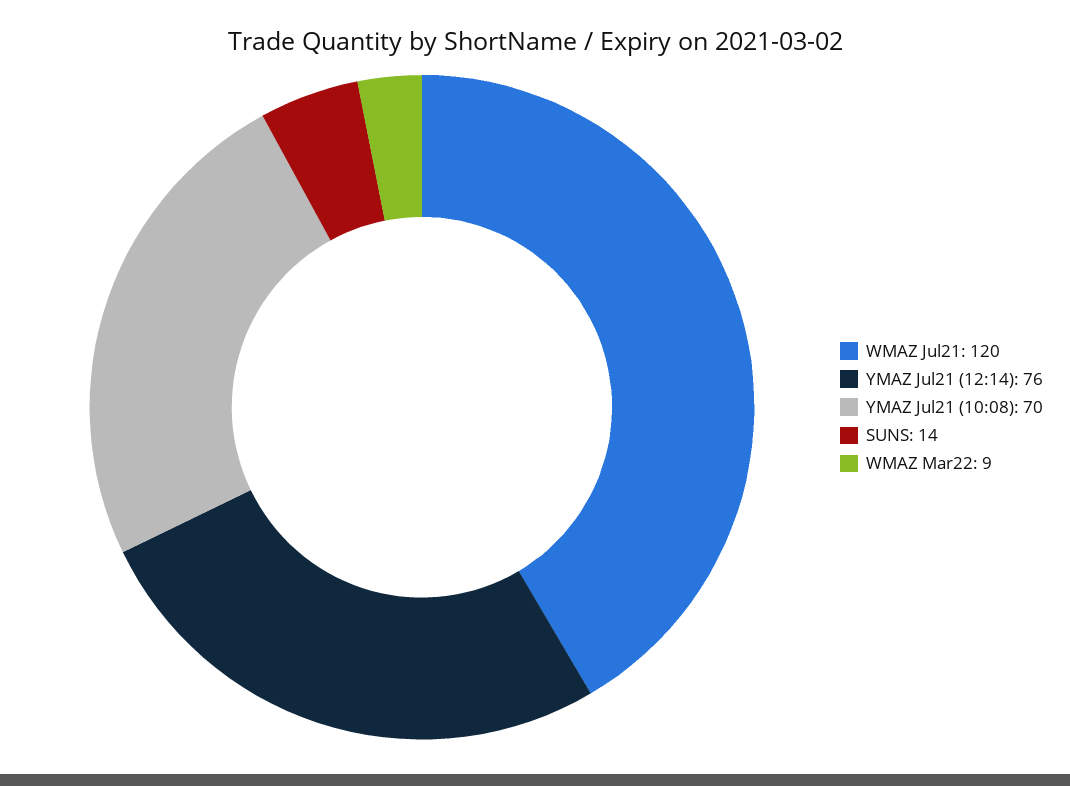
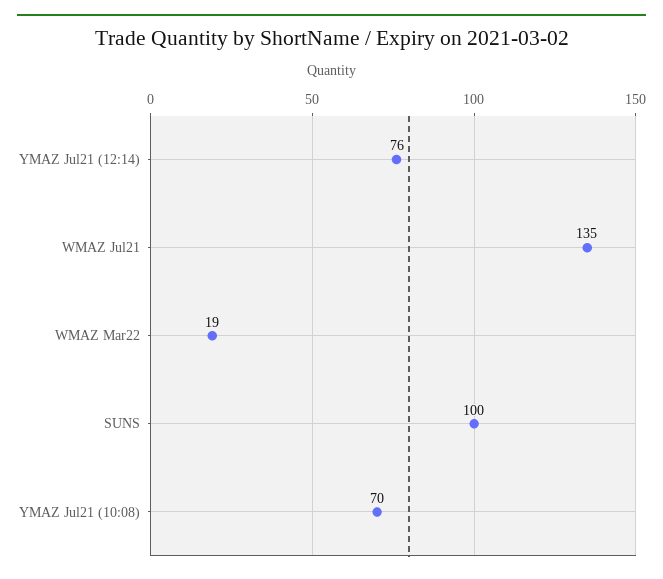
WMAZ Jul21: 120 -> 135
SUNS: 14 -> 100
WMAZ Mar22: 9 -> 19

